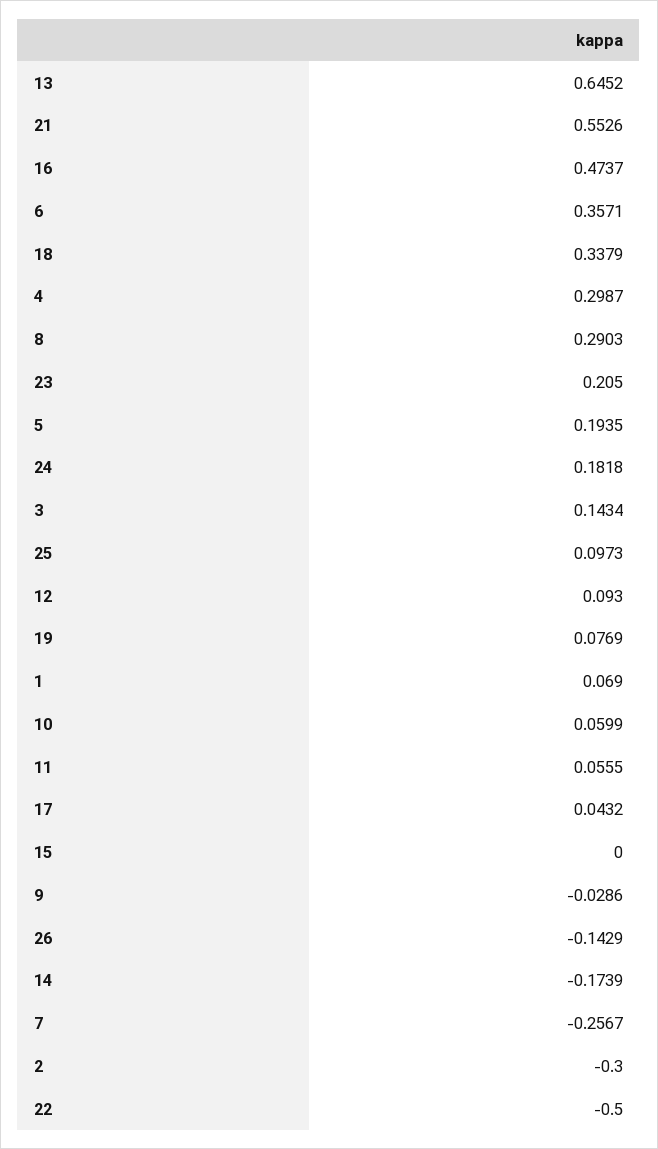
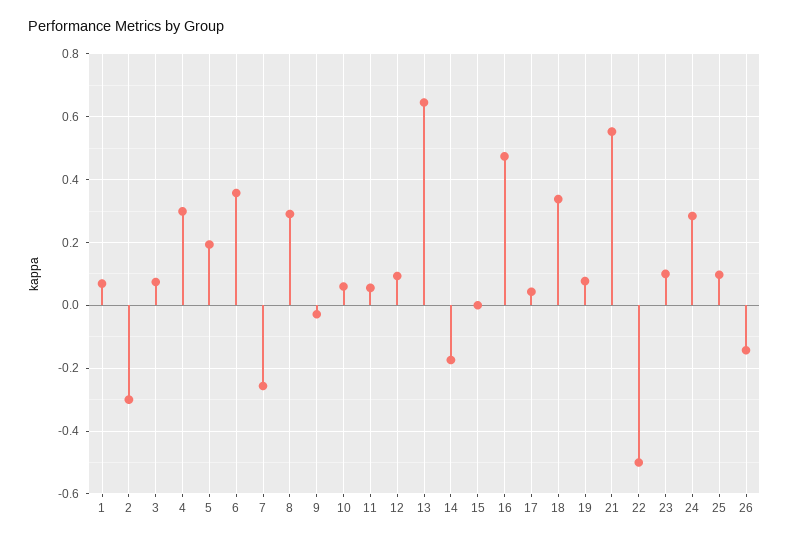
23: 0.205 -> 0.1
24: 0.1818 -> 0.28
3: 0.1434 -> 0.08

